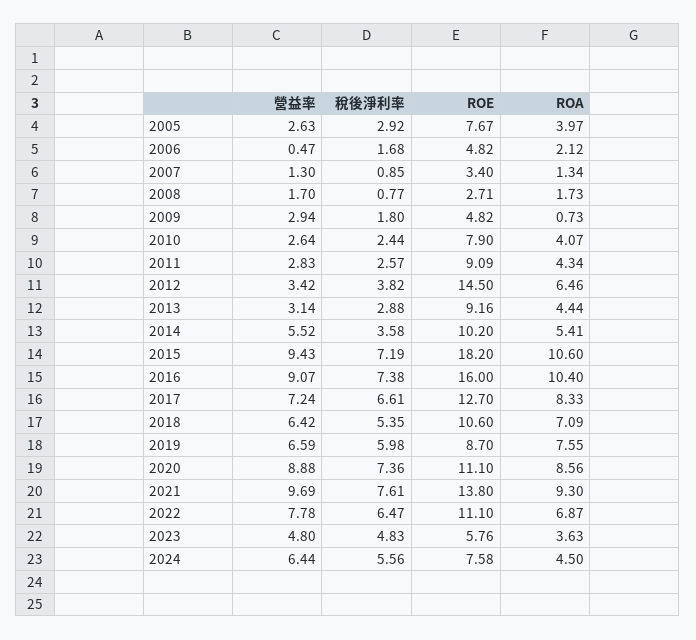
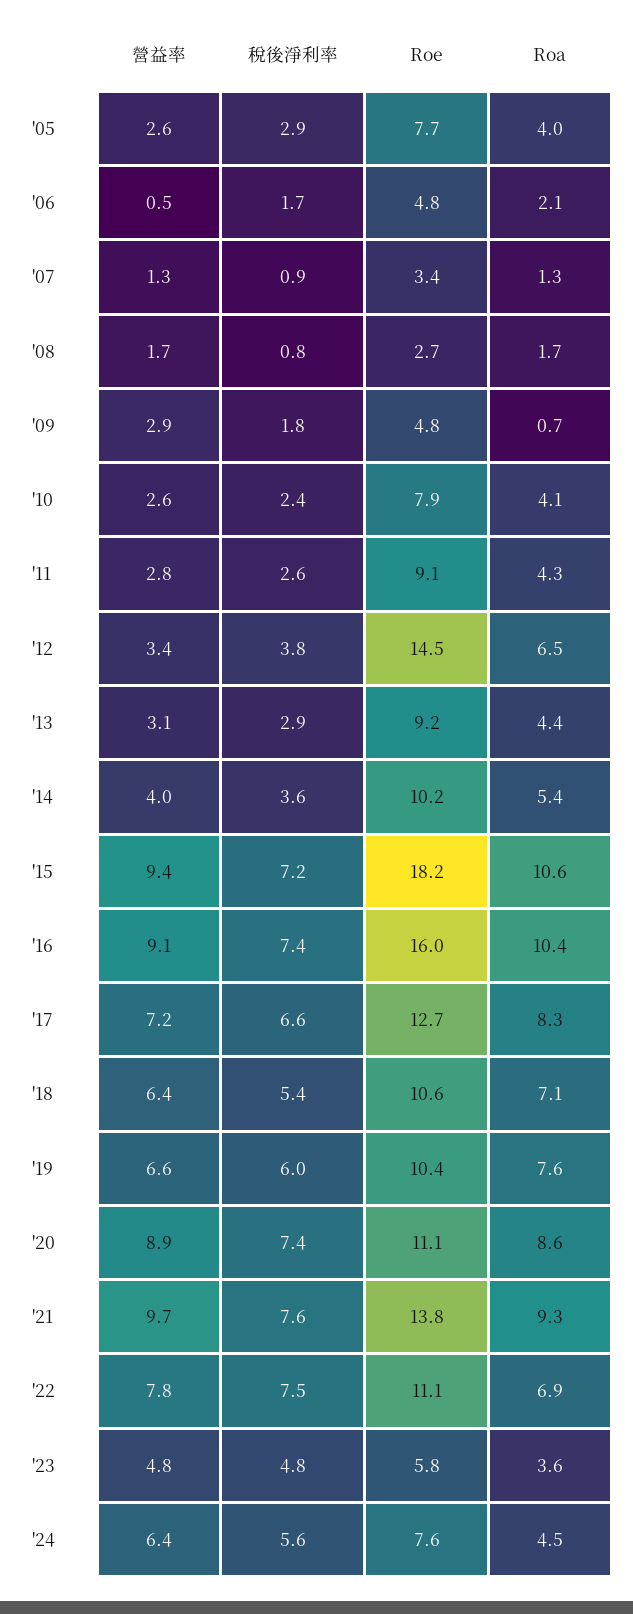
營益率, 2014: 5.52 -> 4
ROE, 2019: 8.7 -> 10.4
稅後淨利率, 2022: 6.47 -> 7.5

